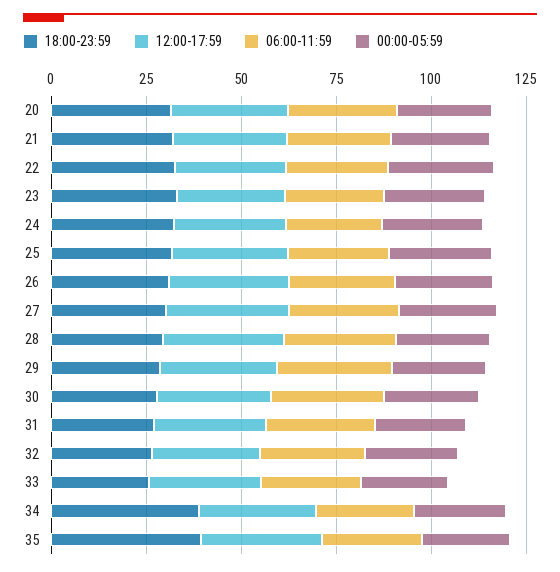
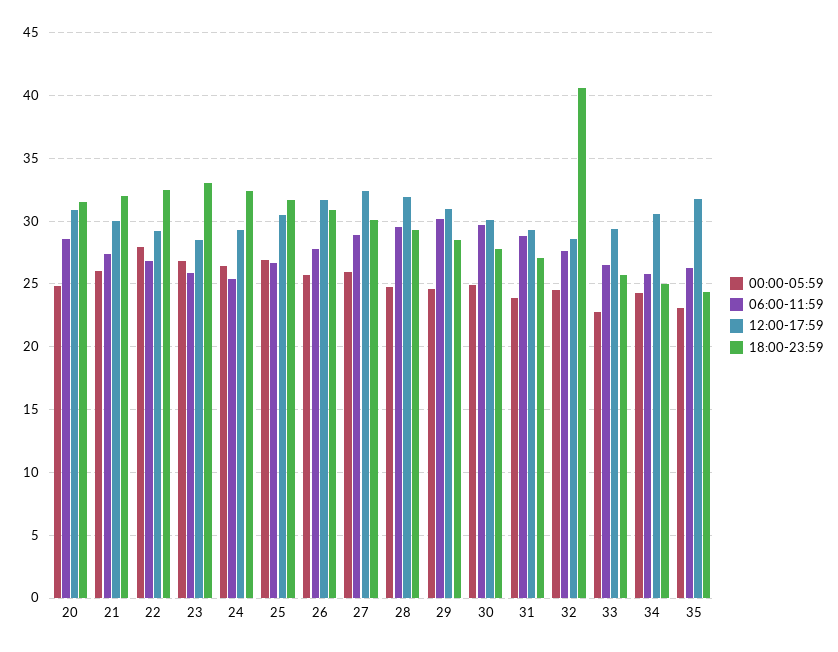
18:00-23:59, 32: 25 -> 40.5
18:00-23:59, 34: 40 -> 25
18:00-23:59, 35: 40 -> 24.5

